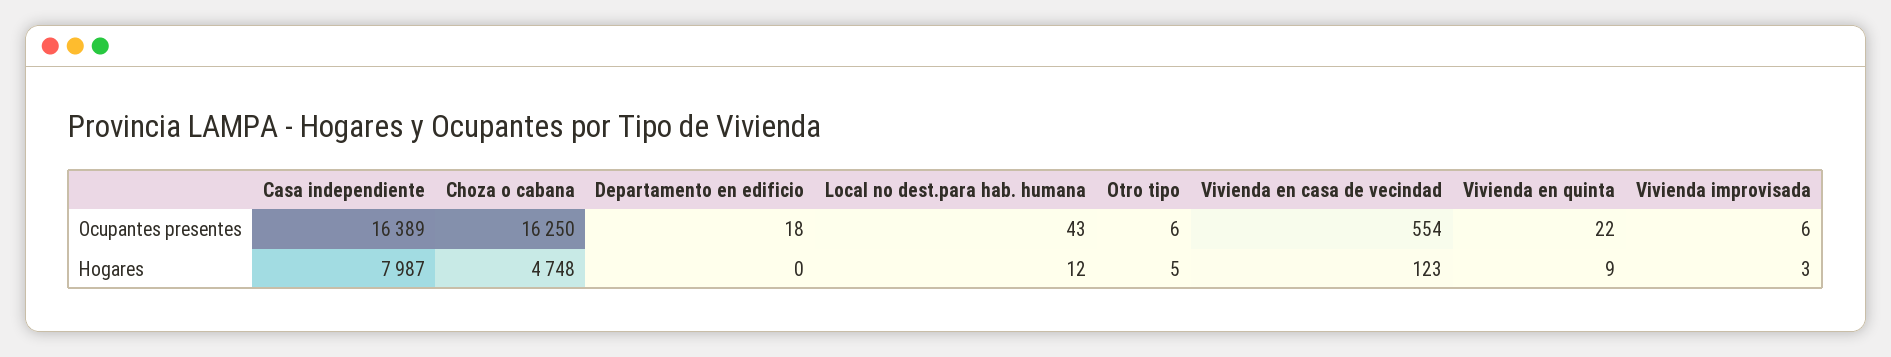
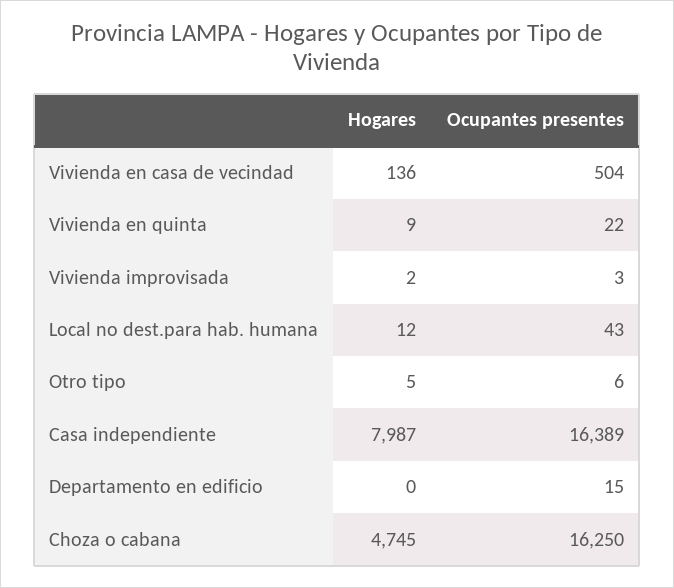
Departamento en edificio, Ocupantes presentes: 18 -> 15
Vivienda en casa de vecindad, Ocupantes presentes: 554 -> 504
Vivienda improvisada, Ocupantes presentes: 6 -> 3
Choza o cabana, Hogares: 4748 -> 4745
Vivienda en casa de vecindad, Hogares: 123 -> 136
Vivienda improvisada, Hogares: 3 -> 2

